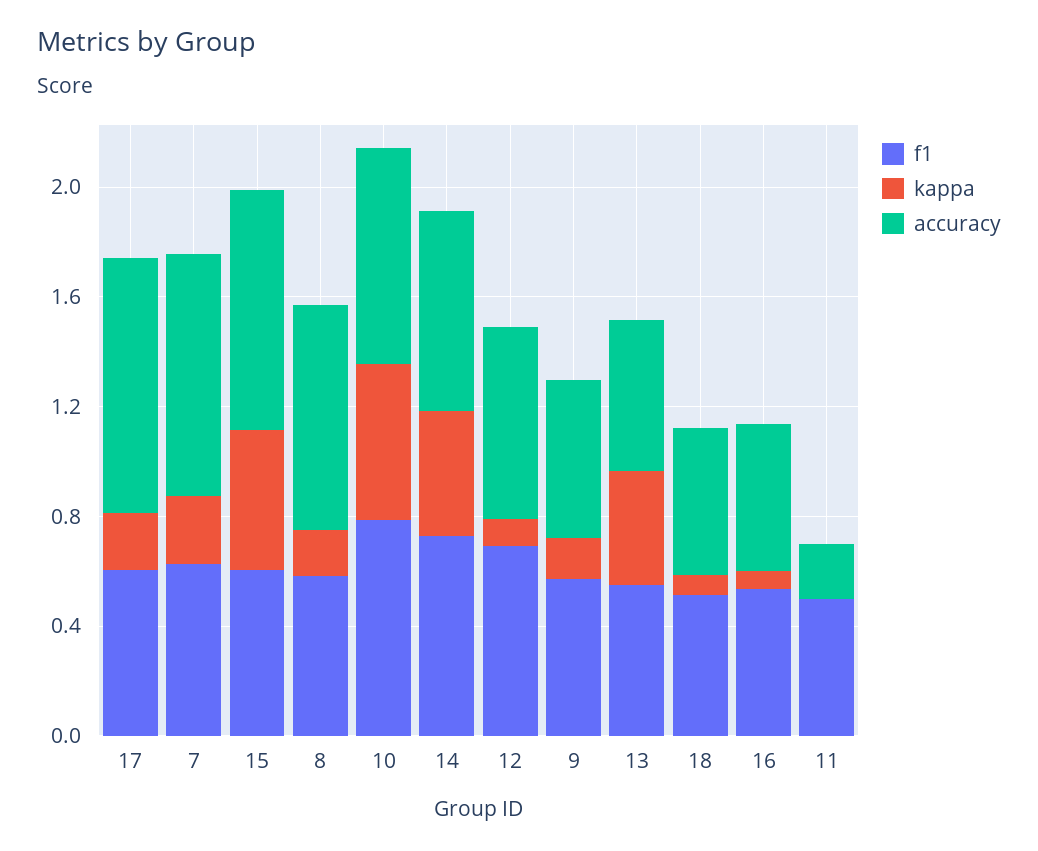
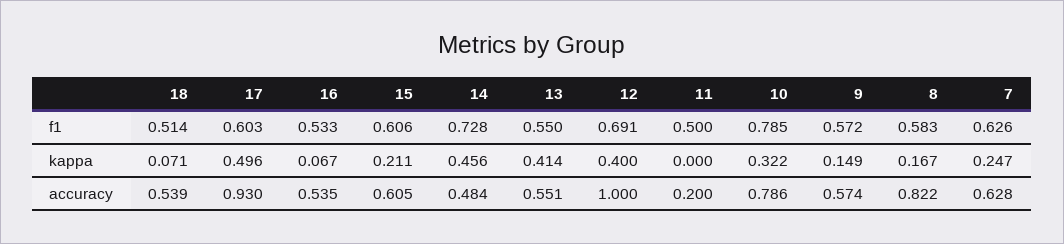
kappa, 17: 0.2 -> 0.496
accuracy, 7: 0.9 -> 0.628
kappa, 15: 0.5 -> 0.211
accuracy, 15: 0.9 -> 0.605
kappa, 10: 0.6 -> 0.322
accuracy, 14: 0.7 -> 0.484
kappa, 12: 0.1 -> 0.4
accuracy, 12: 0.7 -> 1

